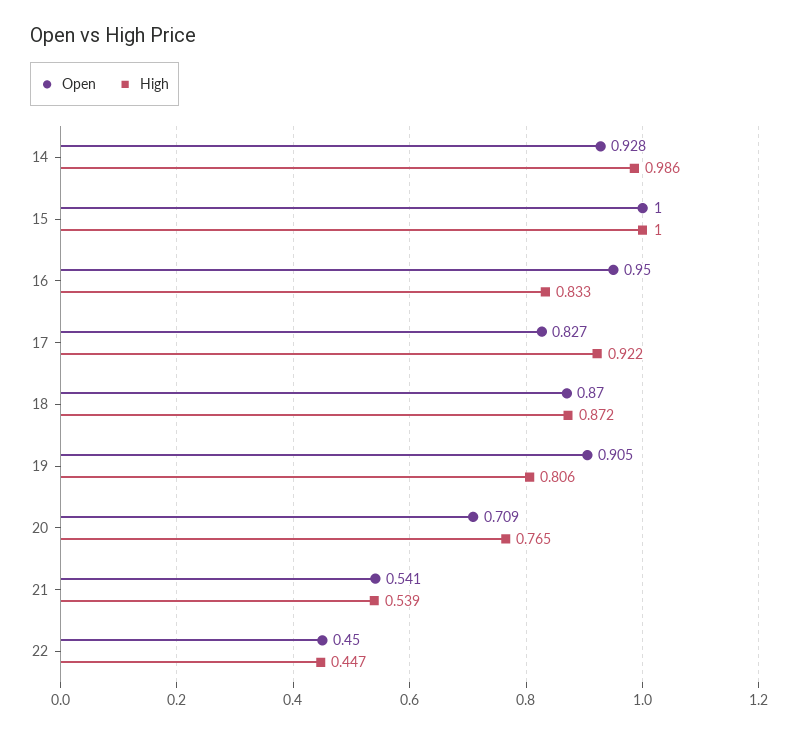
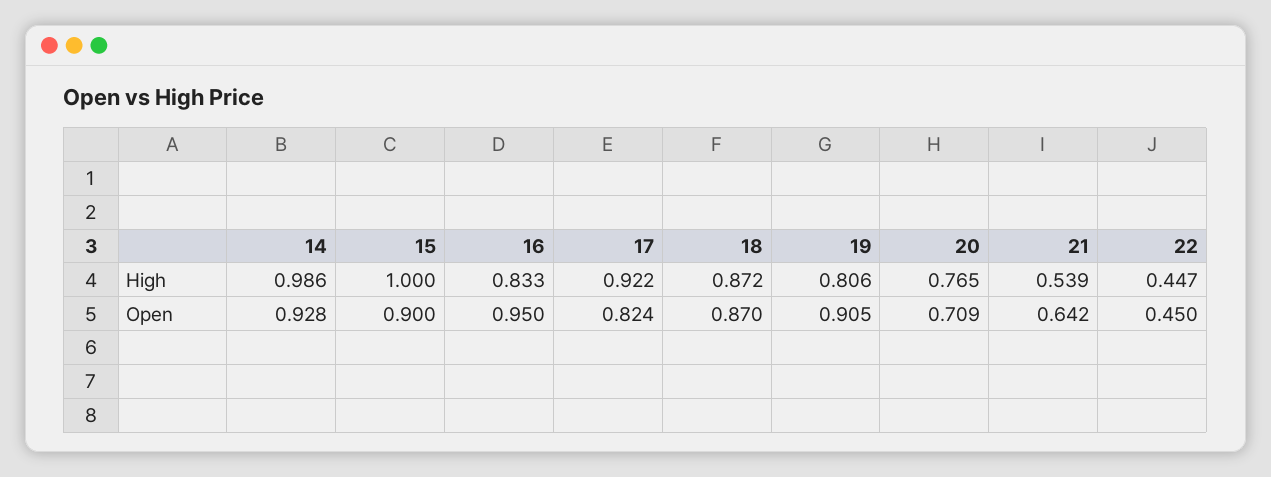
Open, 15: 1 -> 0.9
Open, 17: 0.827 -> 0.824
Open, 21: 0.541 -> 0.642

